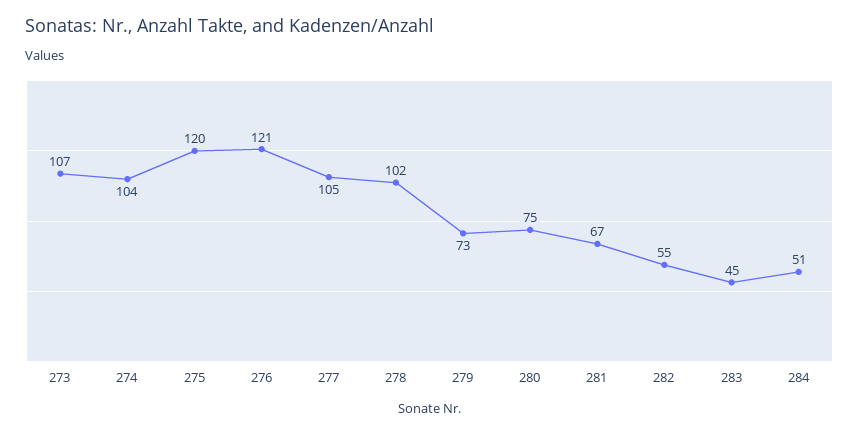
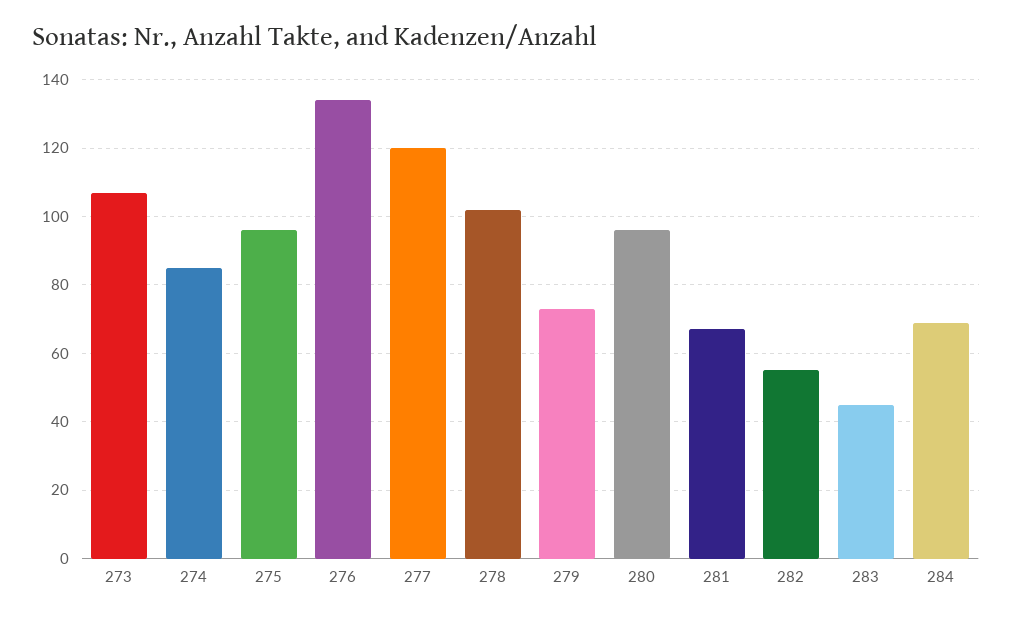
274: 104 -> 85
275: 120 -> 95
276: 121 -> 135
277: 105 -> 120
280: 75 -> 95
284: 51 -> 70

